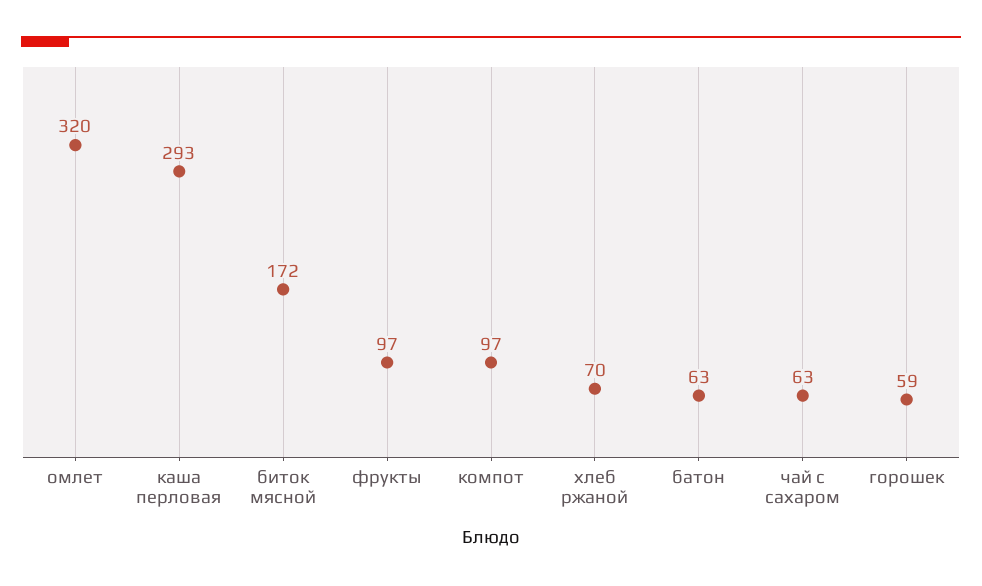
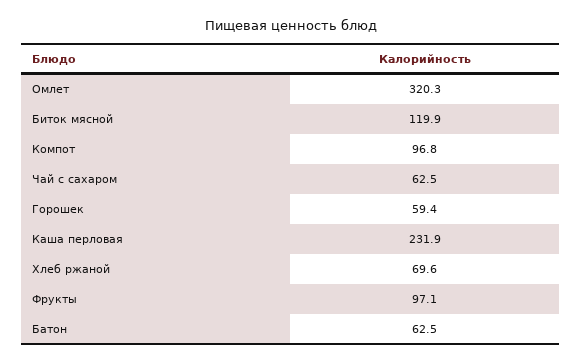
каша перловая: 293 -> 231.9
биток мясной: 172 -> 119.9

